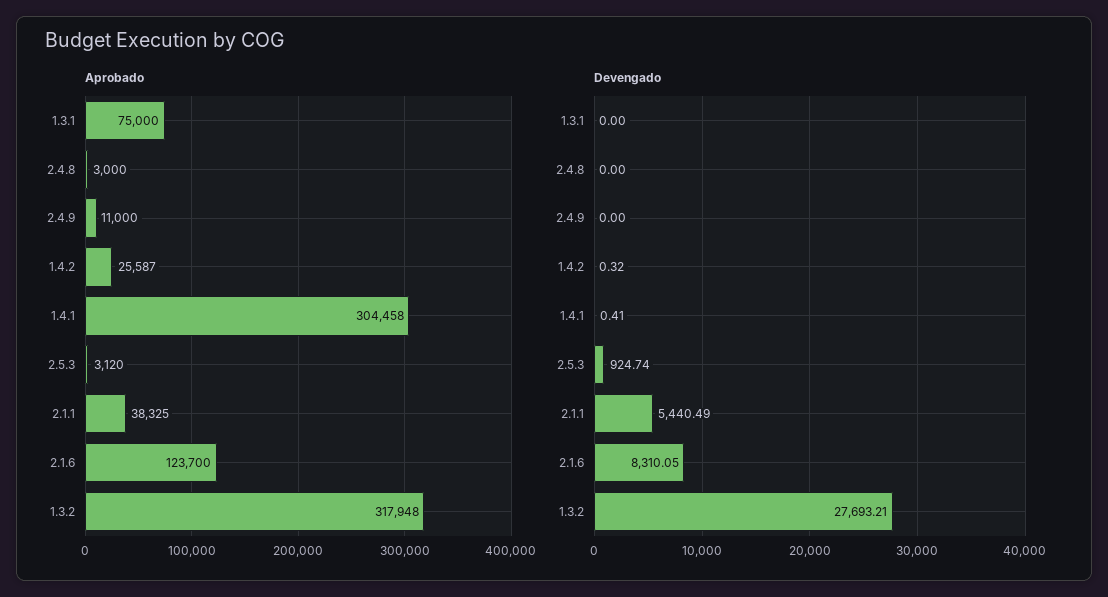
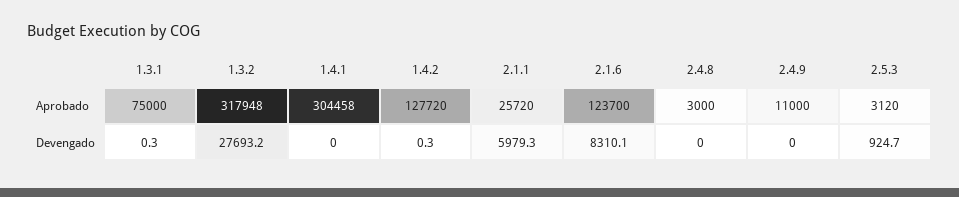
Aprobado, 1.4.2: 25587 -> 127720
Aprobado, 2.1.1: 38325 -> 25720
Devengado, 1.3.1: 0 -> 0.3
Devengado, 1.4.1: 0.41 -> 0
Devengado, 2.1.1: 5440.49 -> 5979.3

